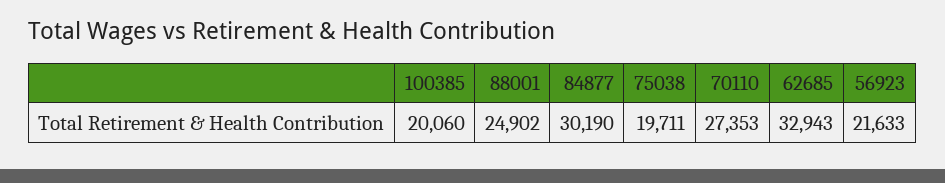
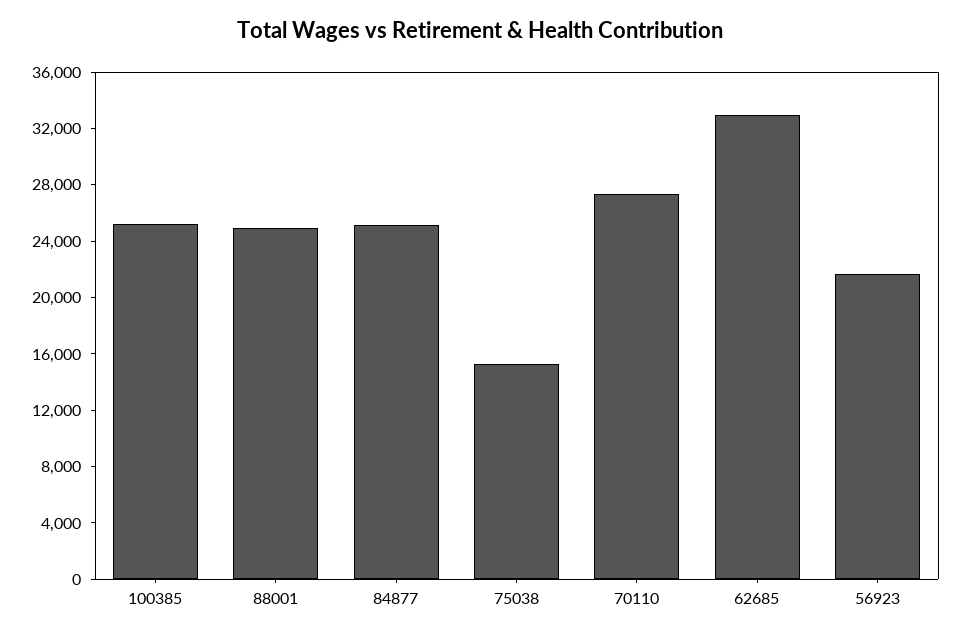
100385: 20060 -> 25000
84877: 30190 -> 25000
75038: 19711 -> 15000

